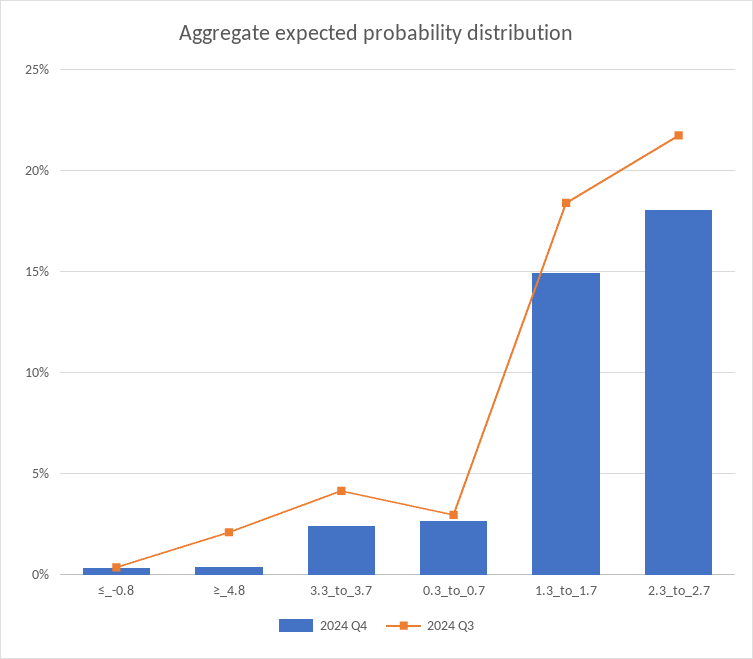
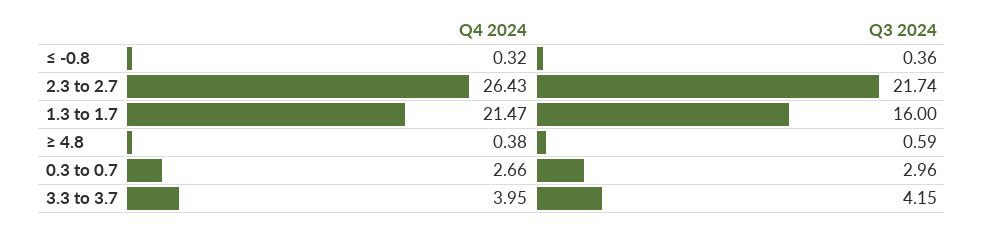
2024 Q3, ≥_4.8: 2 -> 0.59
2024 Q4, 3.3_to_3.7: 2.5 -> 3.95
2024 Q4, 1.3_to_1.7: 15 -> 21.47
2024 Q3, 1.3_to_1.7: 18.5 -> 16
2024 Q4, 2.3_to_2.7: 18 -> 26.43

